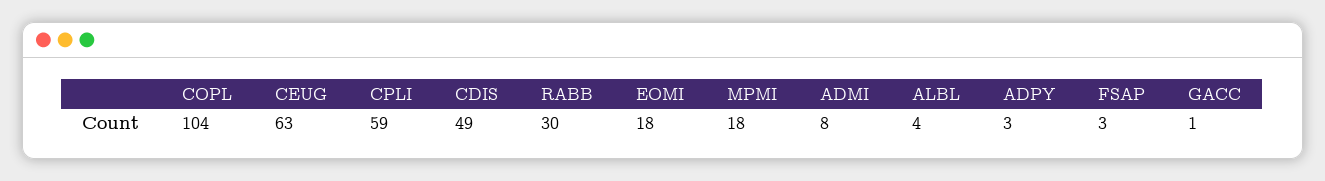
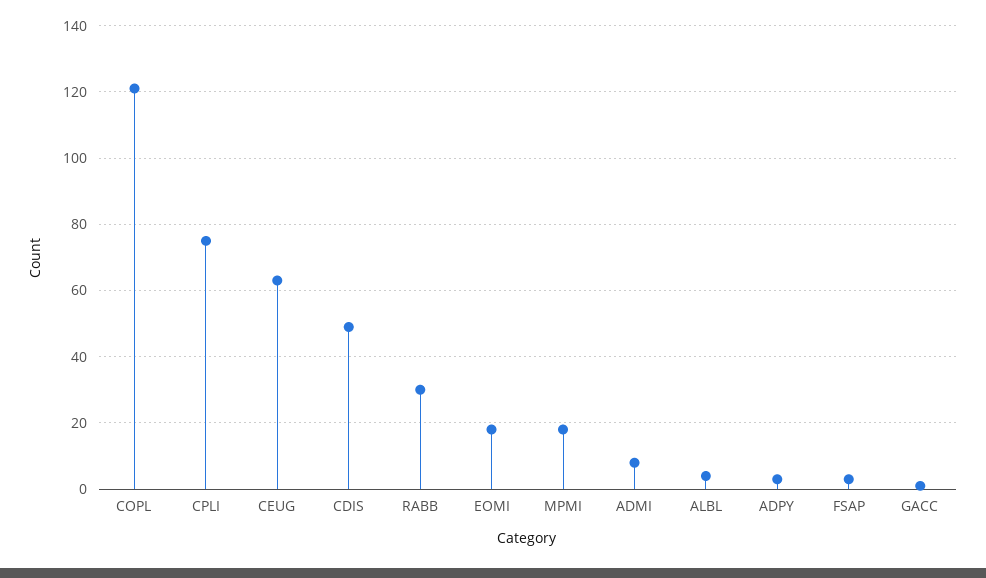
COPL: 104 -> 120
CPLI: 59 -> 75

